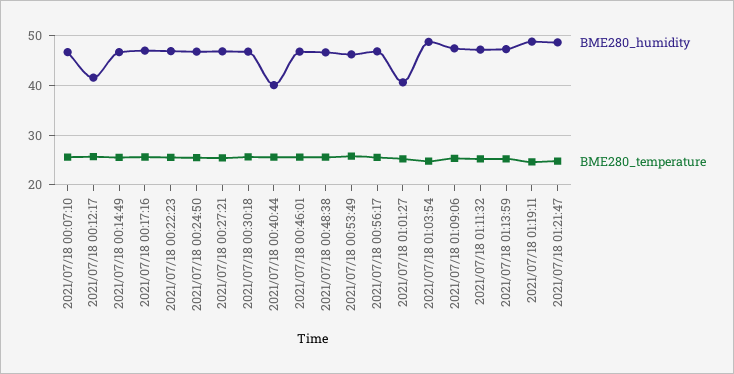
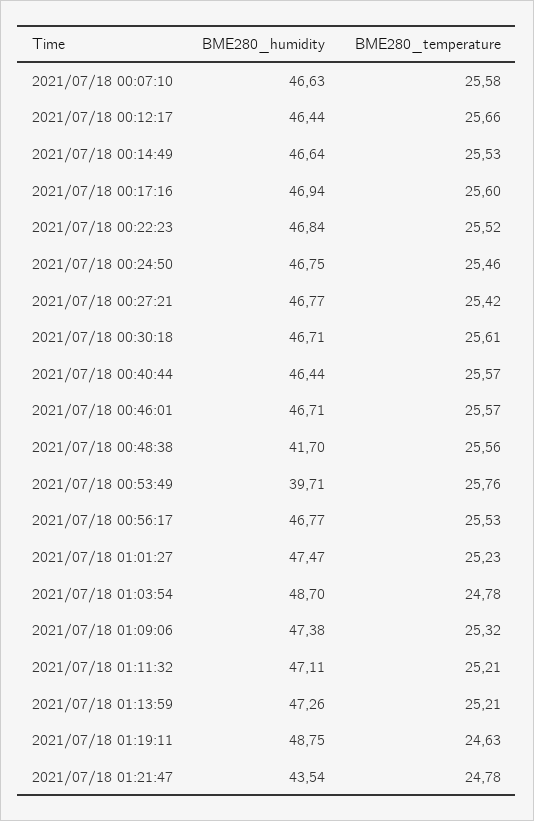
BME280_humidity, 2021/07/18 00:12:17: 42 -> 46.44
BME280_humidity, 2021/07/18 00:40:44: 40 -> 46.44
BME280_humidity, 2021/07/18 00:48:38: 46 -> 41.7
BME280_humidity, 2021/07/18 00:53:49: 46 -> 39.71
BME280_humidity, 2021/07/18 01:01:27: 40 -> 47.47
BME280_humidity, 2021/07/18 01:21:47: 48 -> 43.54

